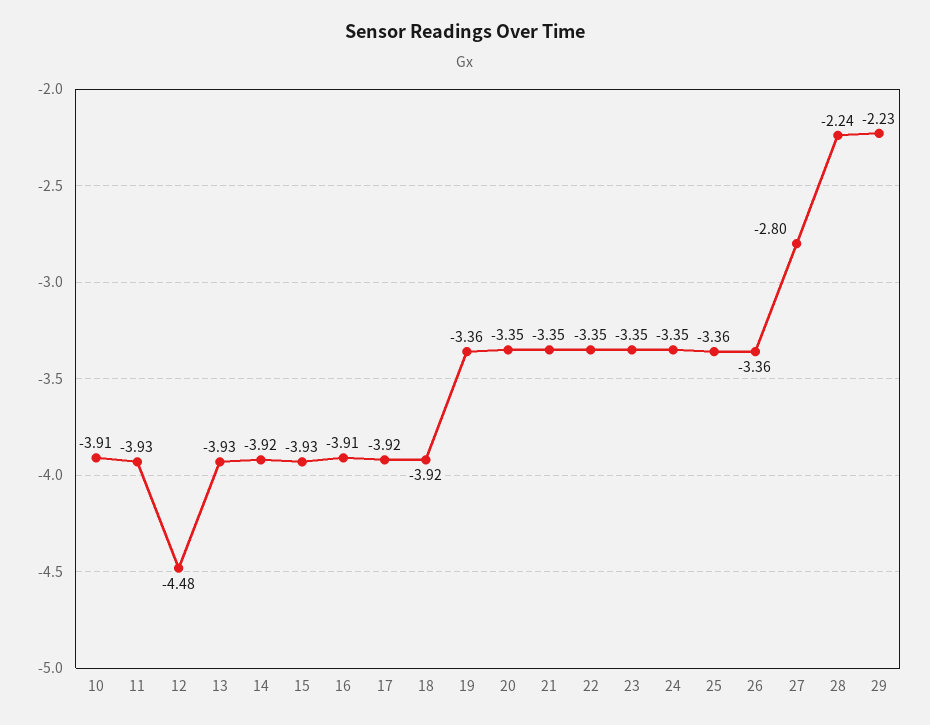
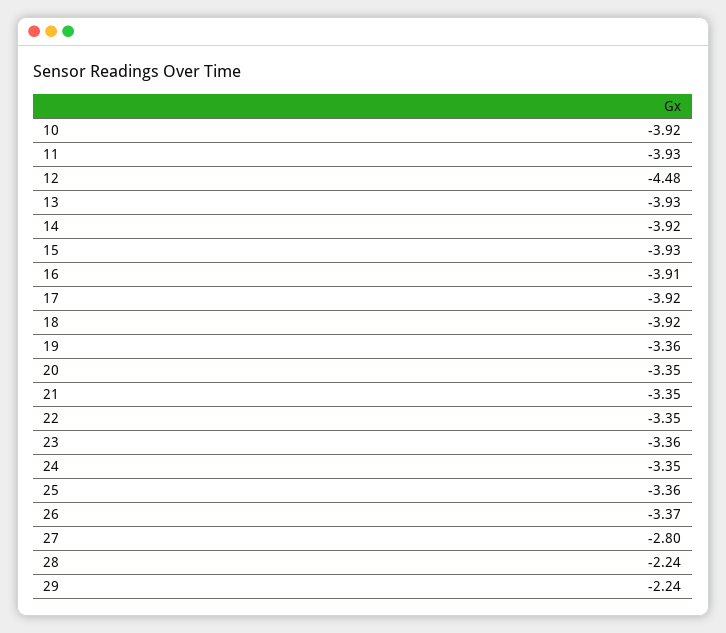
10: -3.91 -> -3.92
23: -3.35 -> -3.36
26: -3.36 -> -3.37
29: -2.23 -> -2.24

